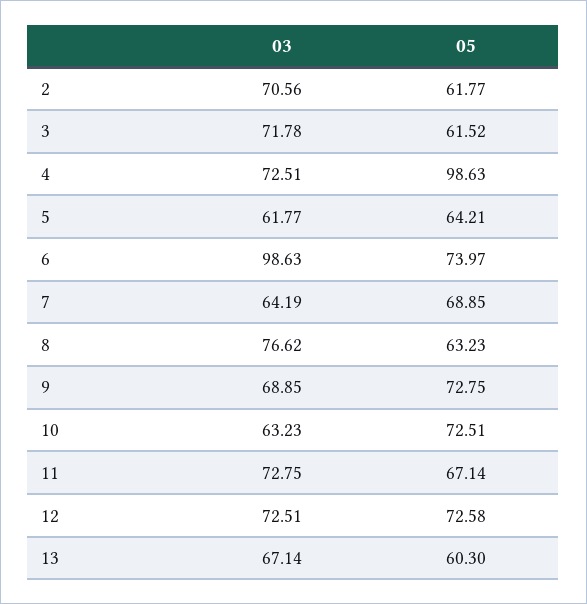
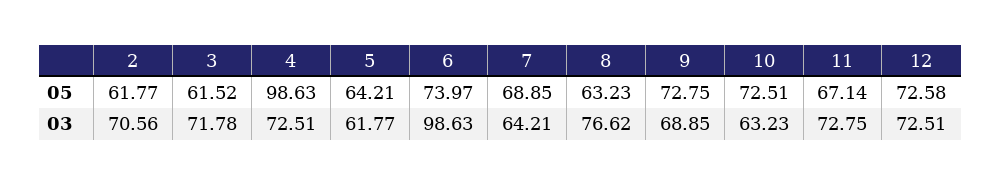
03, 7: 64.19 -> 64.21
03, 13: 67.14 -> none
05, 13: 60.3 -> none

